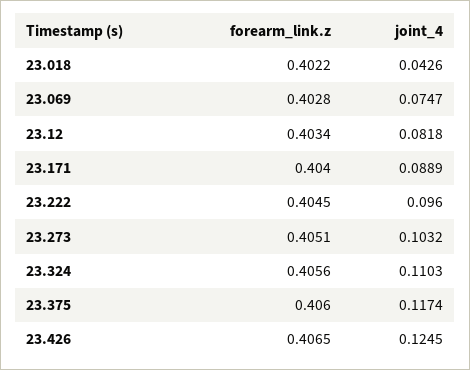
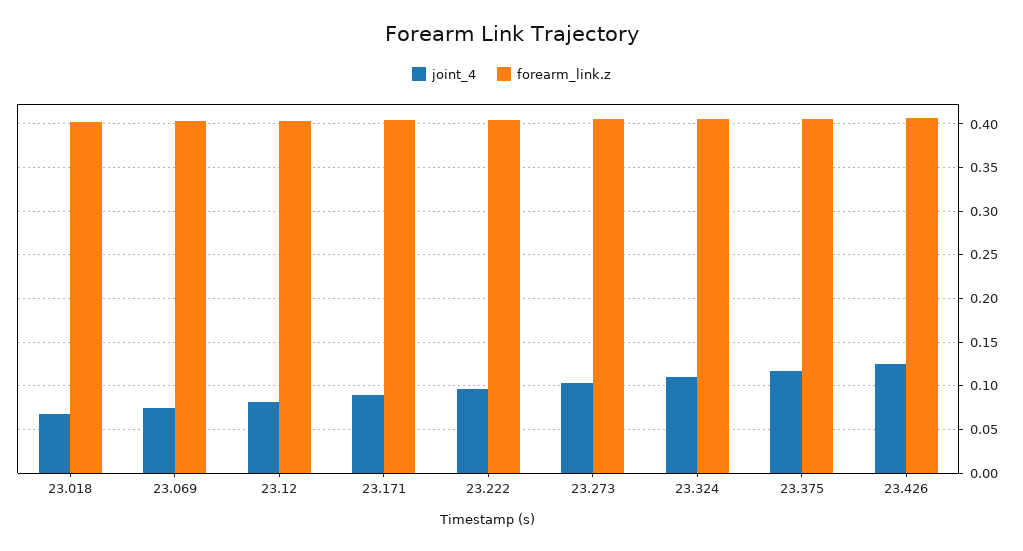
joint_4, 23.018: 0.0426 -> 0.07

